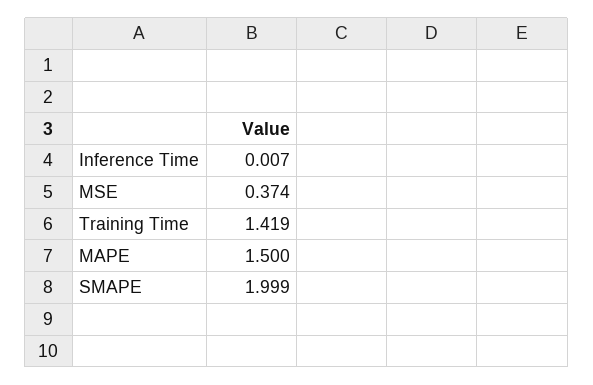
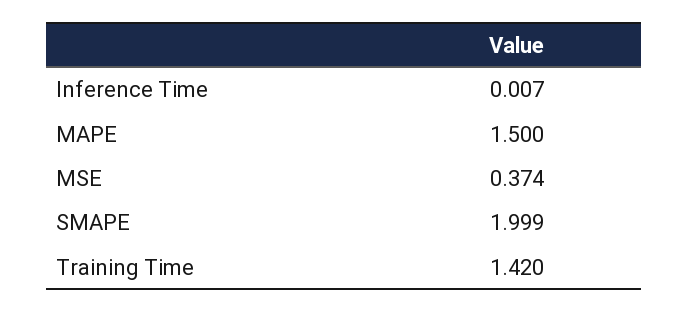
Training Time: 1.419 -> 1.42

